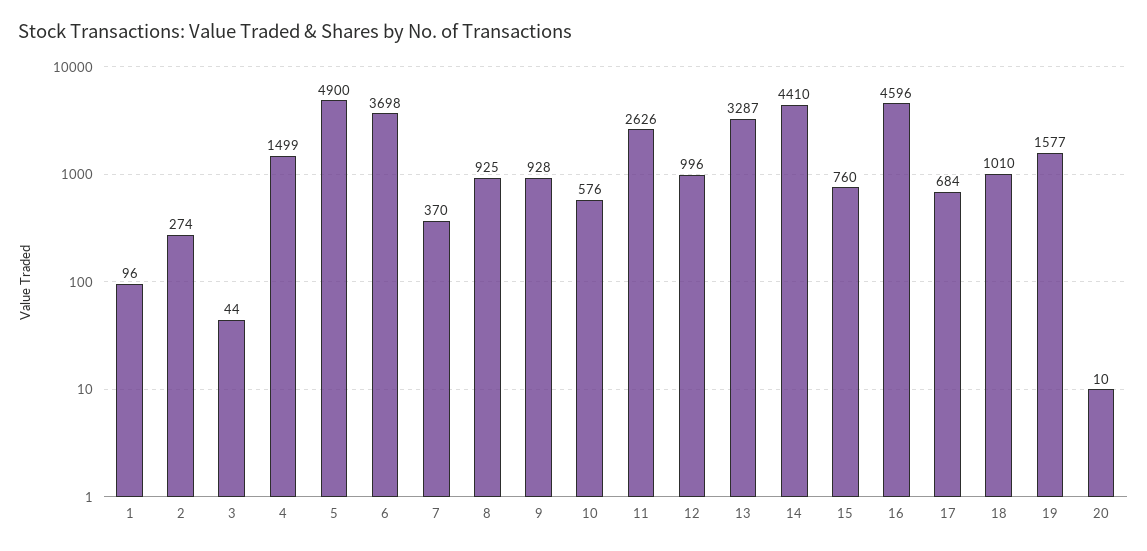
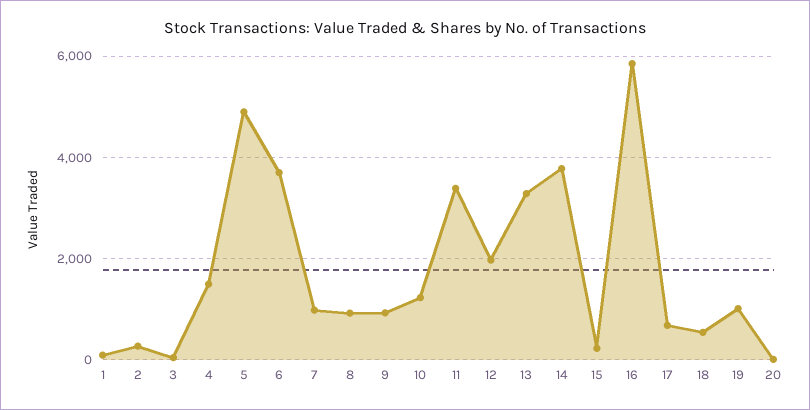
7: 370 -> 1000
10: 576 -> 1200
11: 2626 -> 3400
12: 996 -> 2000
14: 4410 -> 3800
15: 760 -> 200
16: 4596 -> 5800
18: 1010 -> 600
19: 1577 -> 1000

